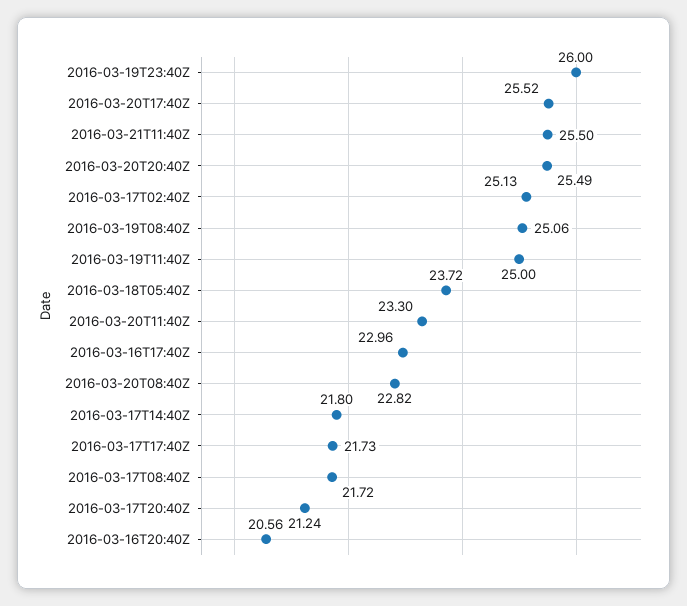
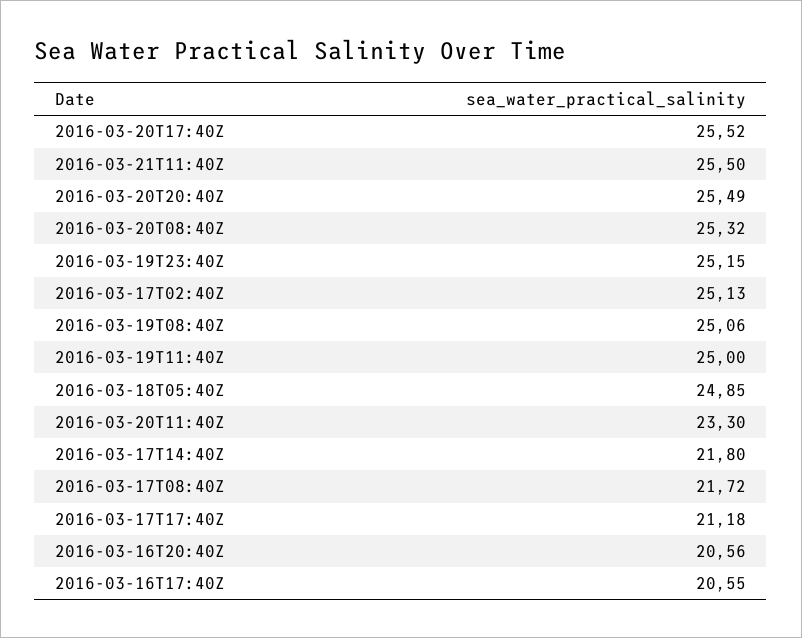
2016-03-19T23:40Z: 26 -> 25.15
2016-03-18T05:40Z: 23.72 -> 24.85
2016-03-16T17:40Z: 22.96 -> 20.55
2016-03-20T08:40Z: 22.82 -> 25.32
2016-03-17T17:40Z: 21.73 -> 21.18
2016-03-17T20:40Z: 21.24 -> none

